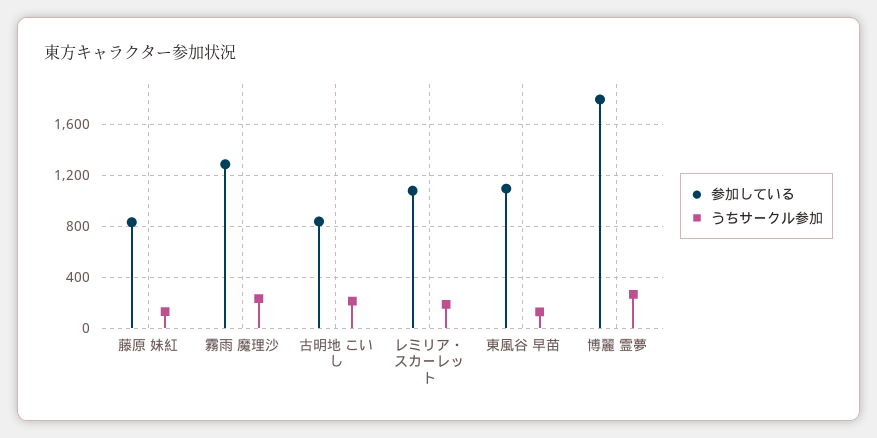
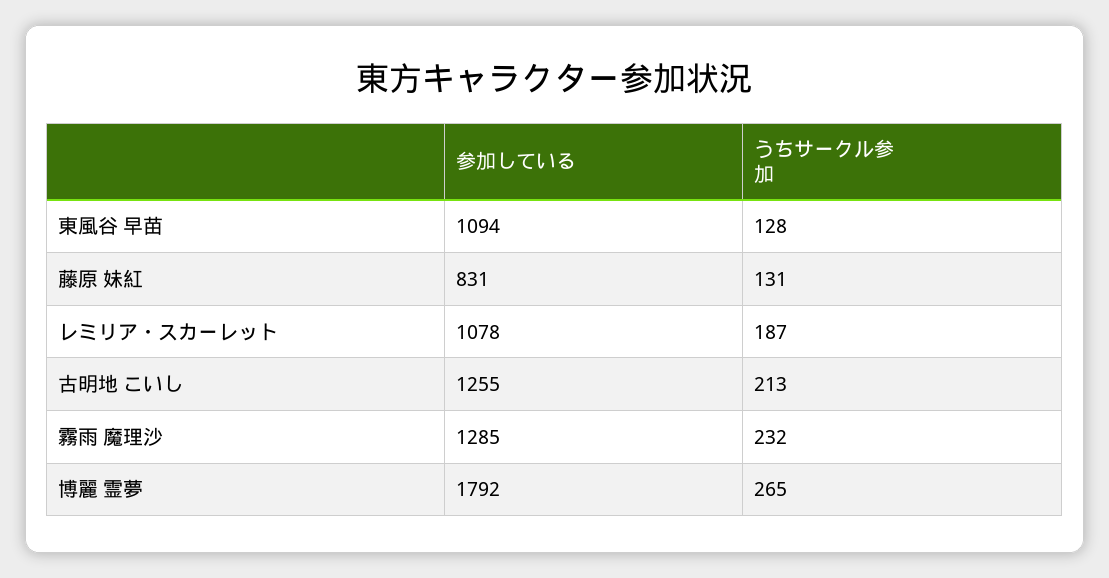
参加している, 古明地 こいし: 850 -> 1255

